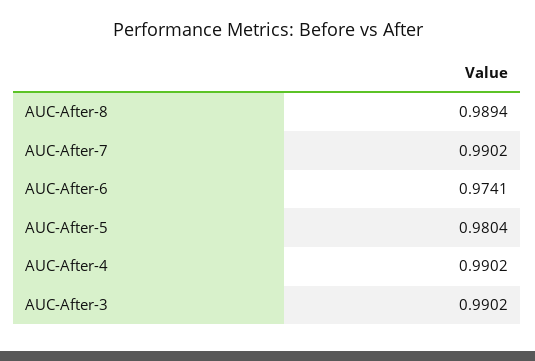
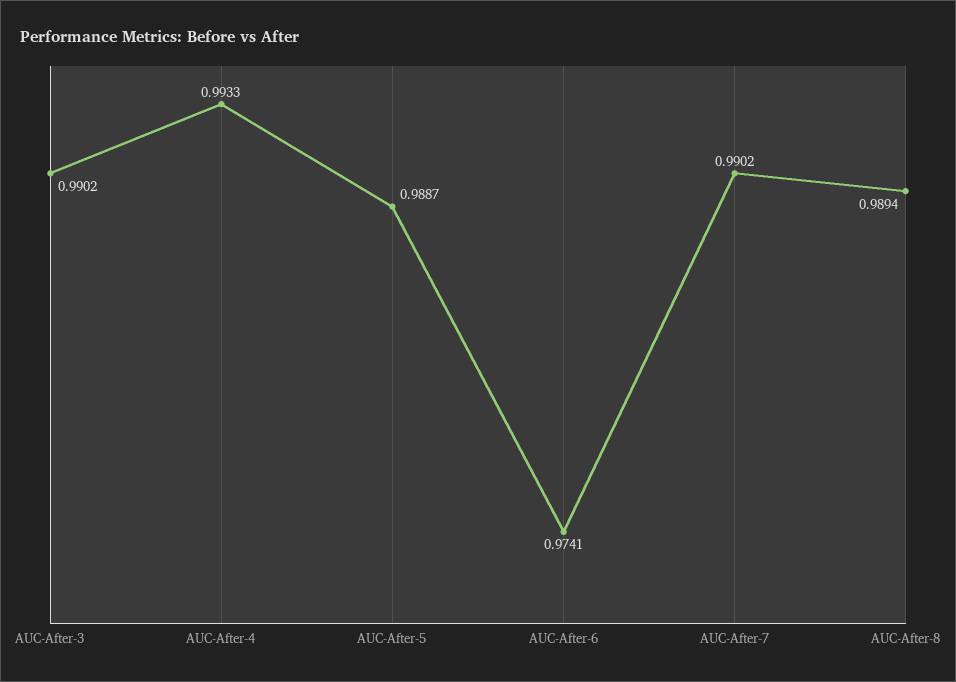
AUC-After-5: 0.9804 -> 0.9887
AUC-After-4: 0.9902 -> 0.9933

